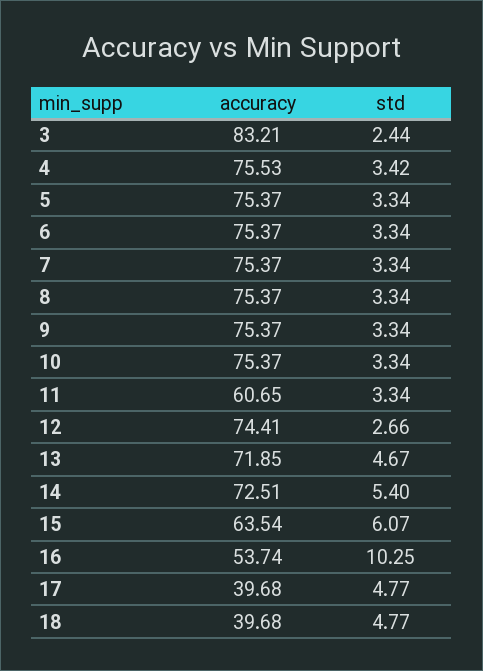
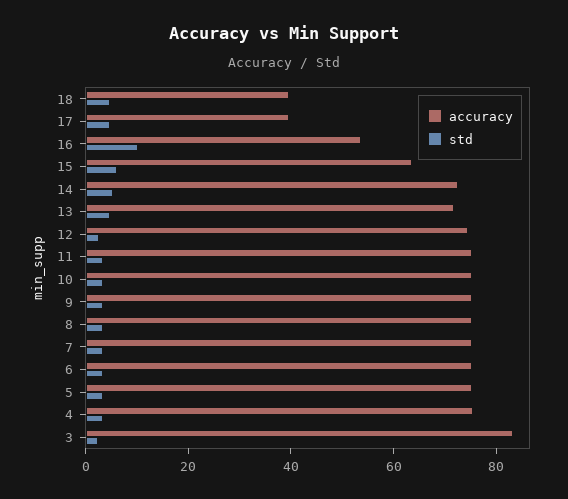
accuracy, 11: 60.65 -> 75

